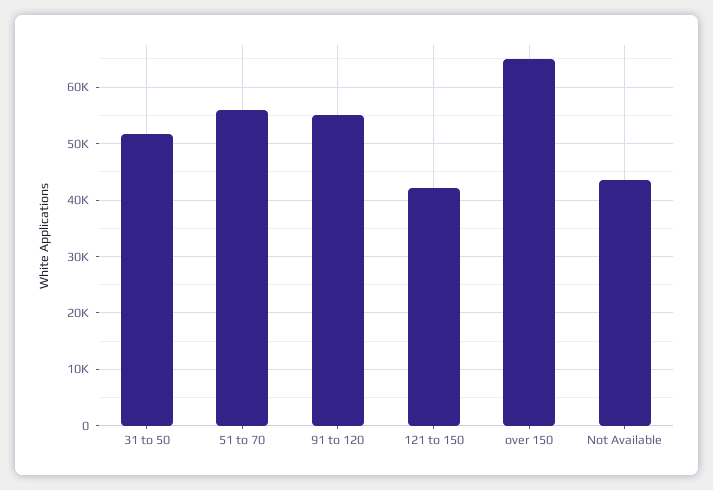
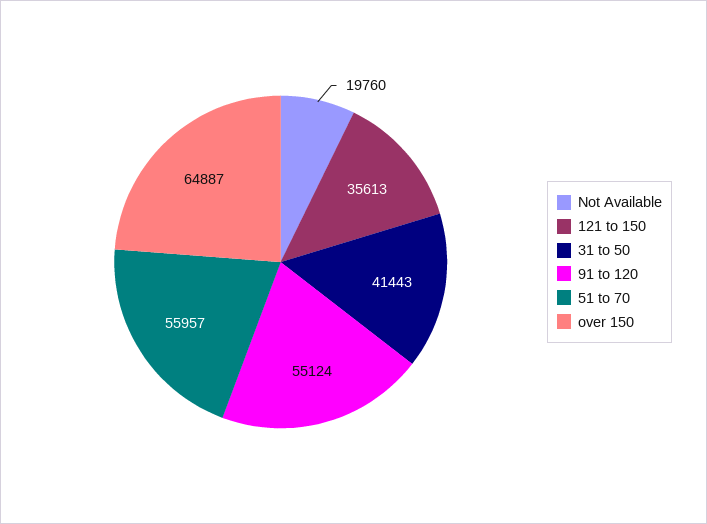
31 to 50: 52000 -> 41443
121 to 150: 42000 -> 35613
Not Available: 44000 -> 19760

